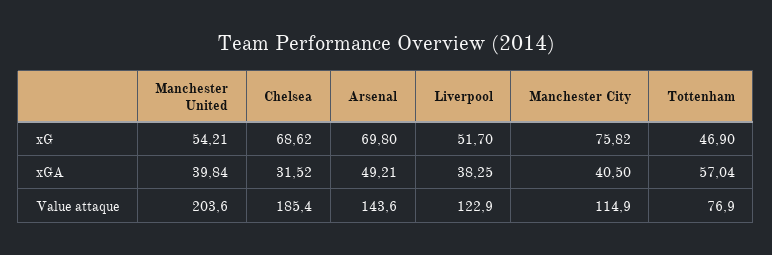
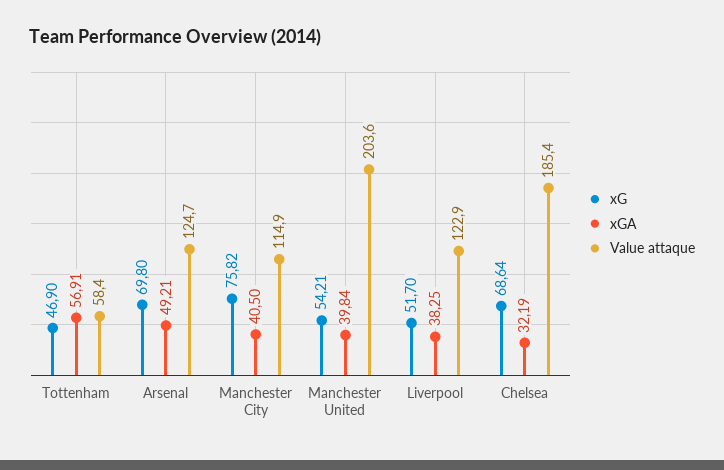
xG, Chelsea: 68.62 -> 68.64
xGA, Chelsea: 31.52 -> 32.19
xGA, Tottenham: 57.04 -> 56.91
Value attaque, Arsenal: 143.6 -> 124.7
Value attaque, Tottenham: 76.9 -> 58.4

